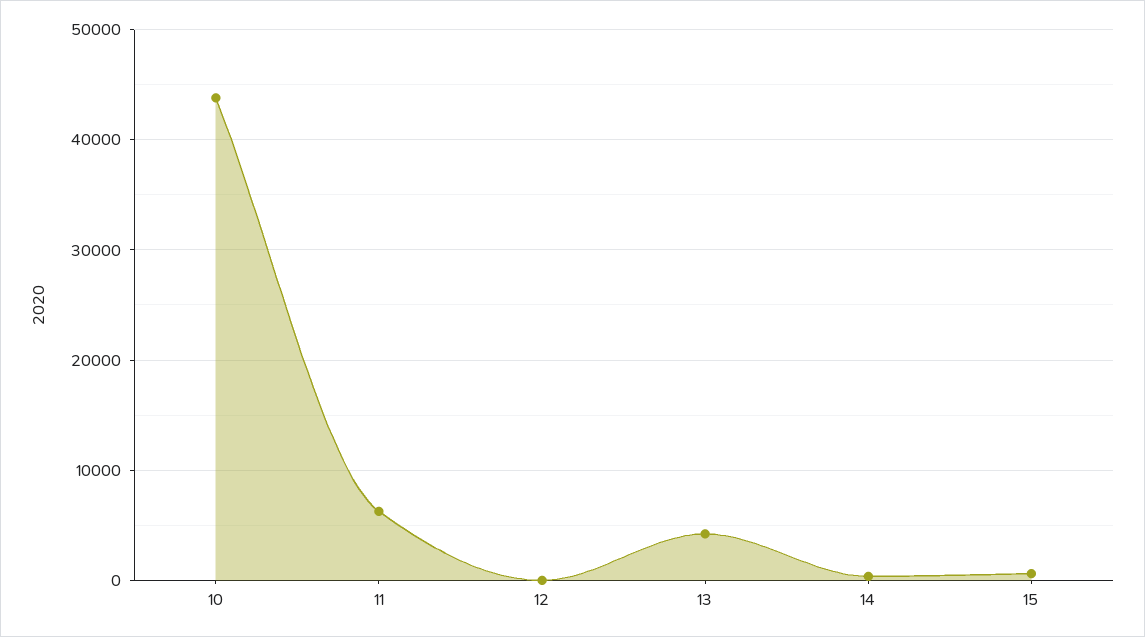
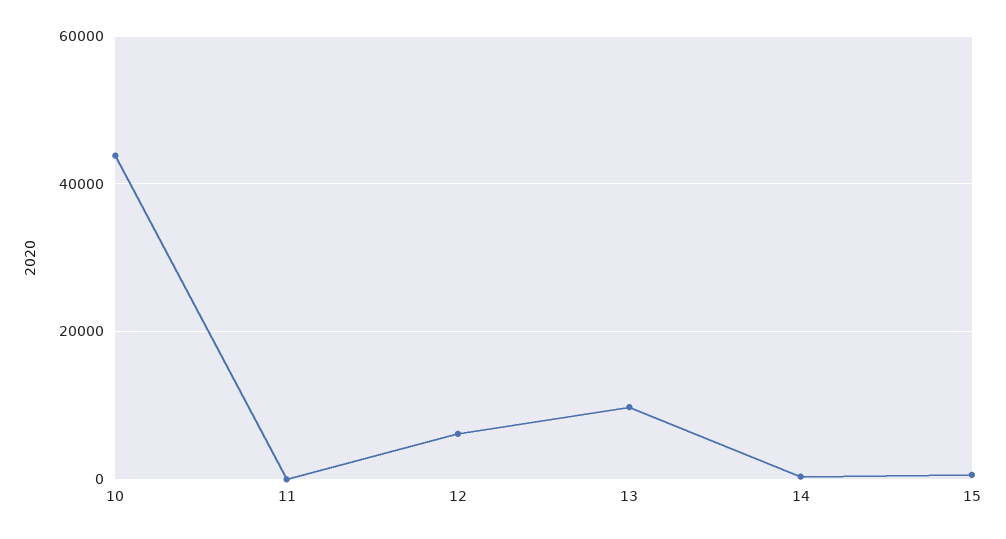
11: 6000 -> 0
12: 0 -> 6000
13: 4000 -> 10000

